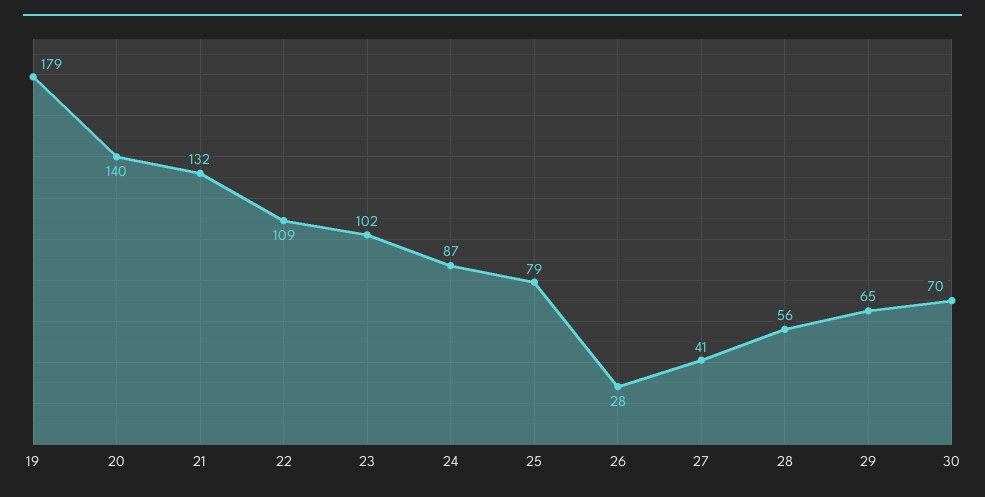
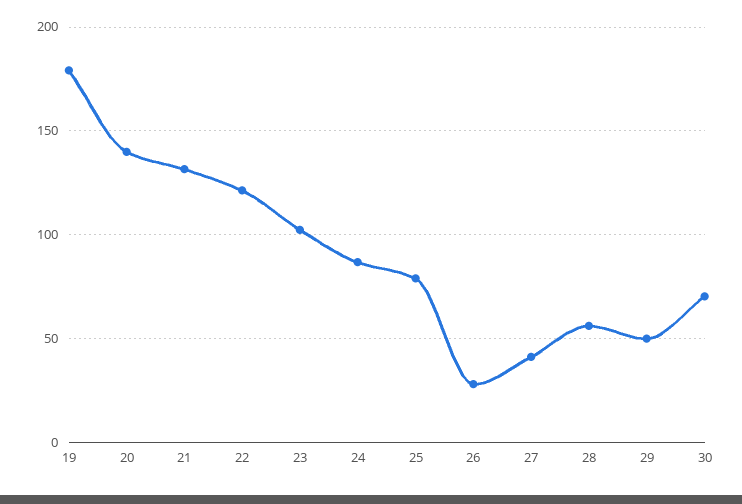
22: 109 -> 120
29: 65 -> 50

